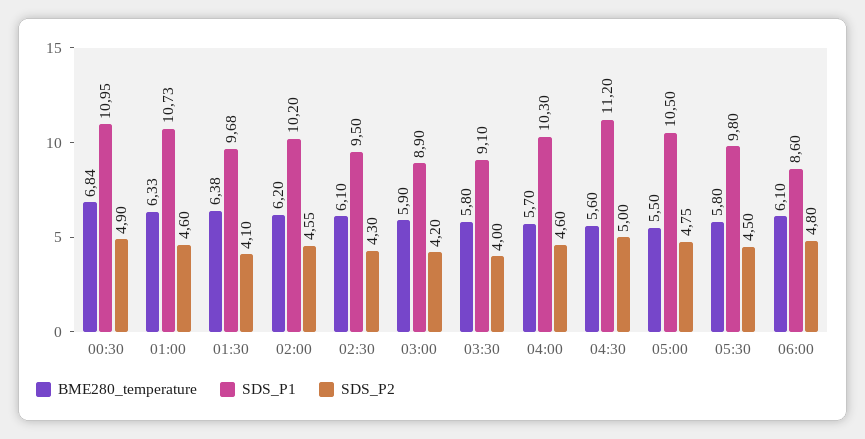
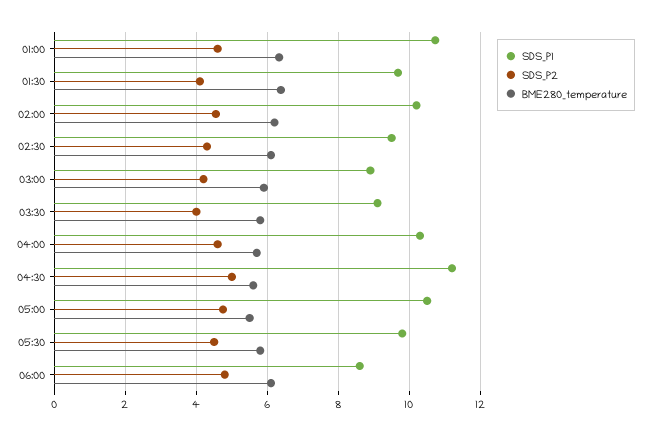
BME280_temperature, 00:30: 6.84 -> none
SDS_P1, 00:30: 10.95 -> none
SDS_P2, 00:30: 4.9 -> none

